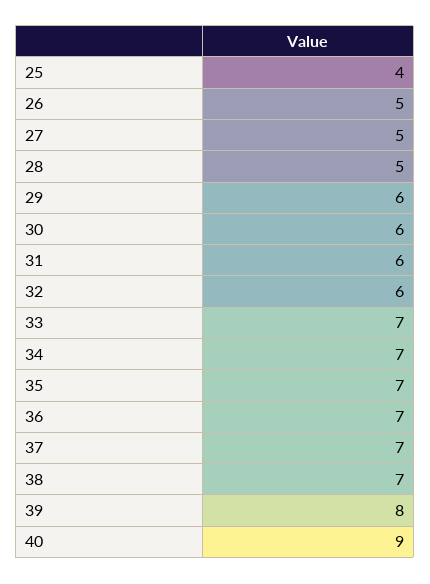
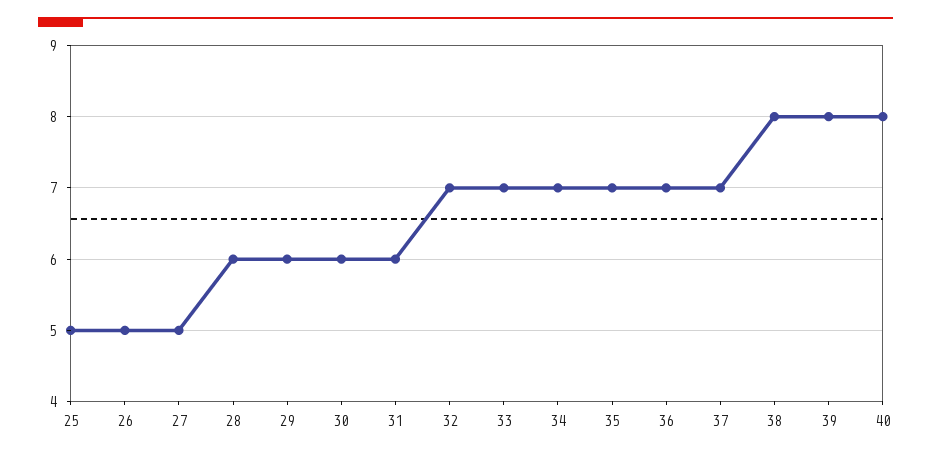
25: 4 -> 5
28: 5 -> 6
32: 6 -> 7
38: 7 -> 8
40: 9 -> 8

